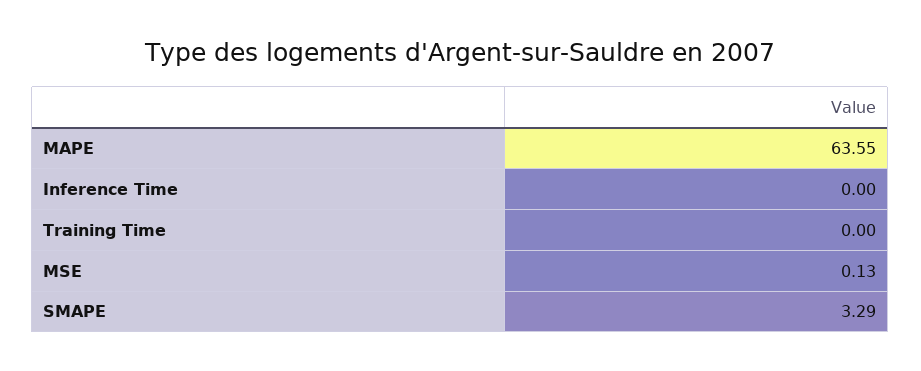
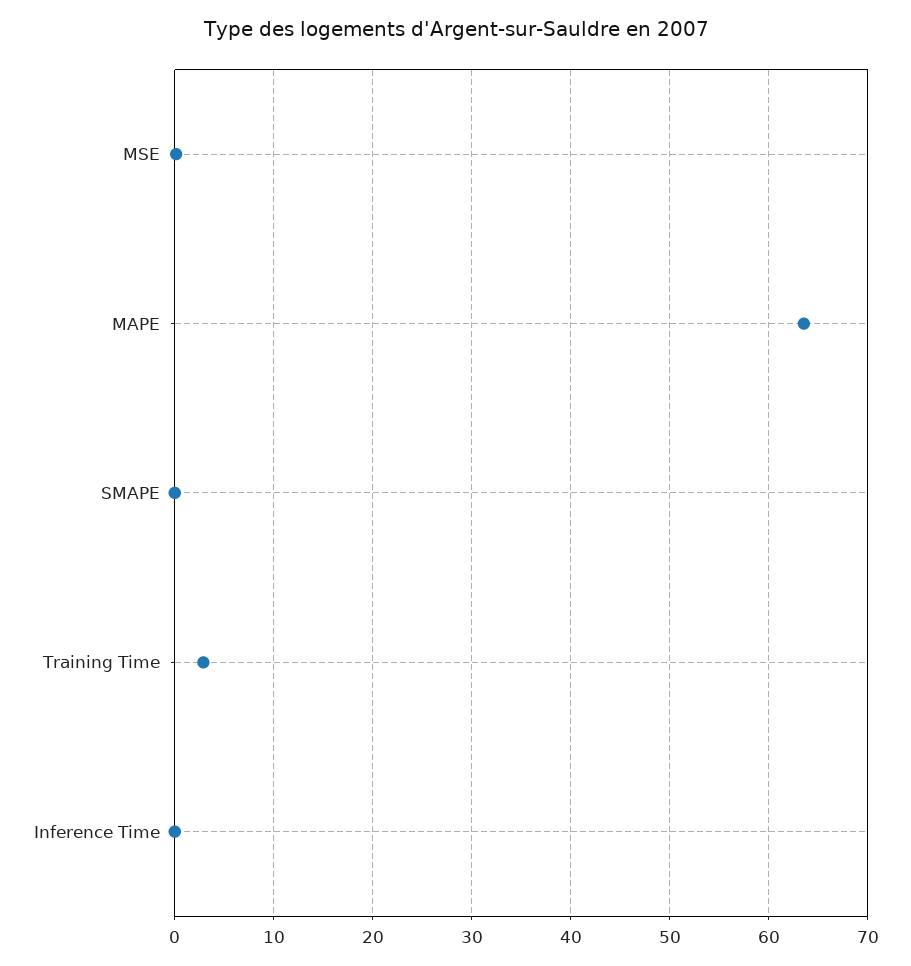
Training Time: 0 -> 3
SMAPE: 3.29 -> 0

